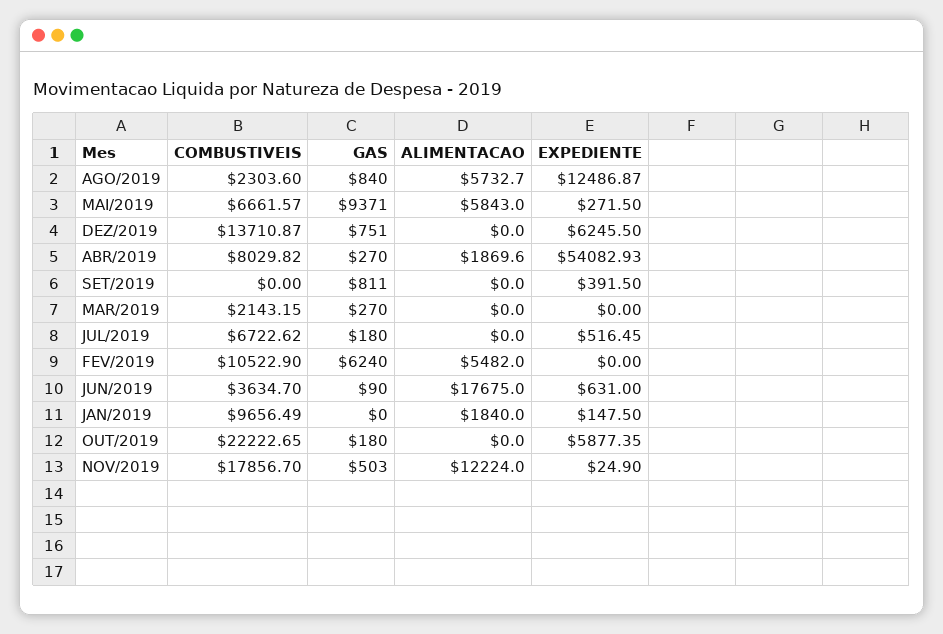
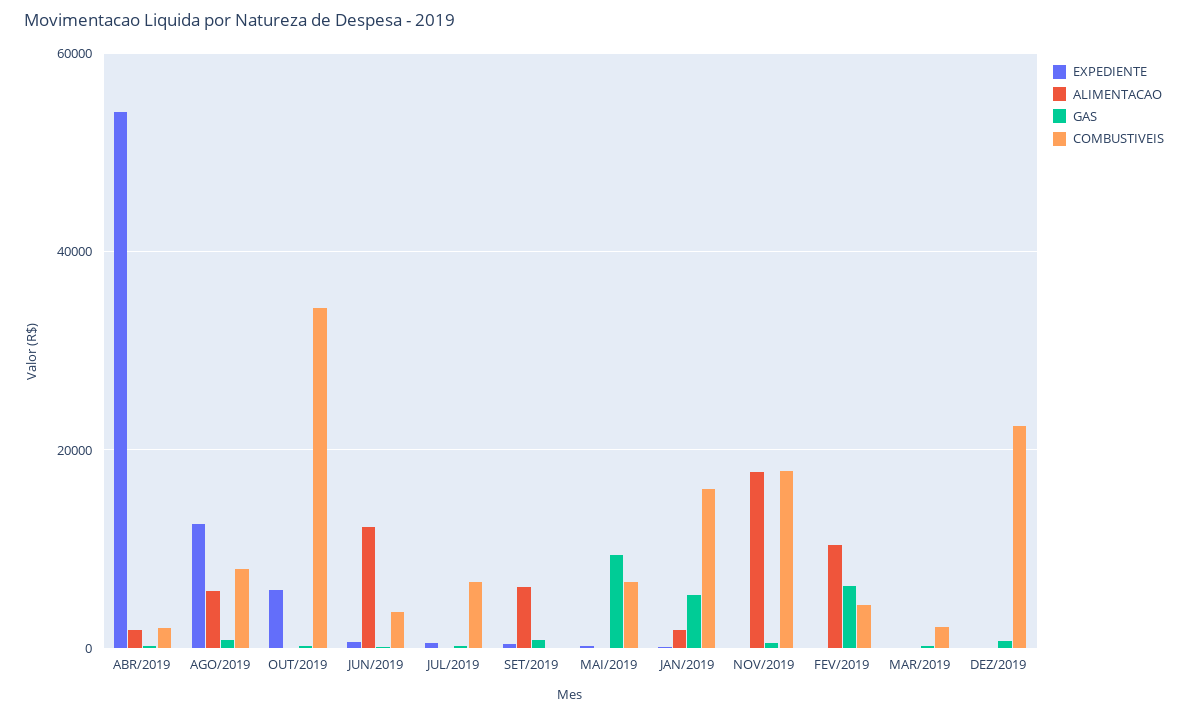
COMBUSTIVEIS, AGO/2019: 2303.6 -> 8000
ALIMENTACAO, MAI/2019: 5843 -> 0
COMBUSTIVEIS, DEZ/2019: 13710.87 -> 22000
EXPEDIENTE, DEZ/2019: 6245.5 -> 0
COMBUSTIVEIS, ABR/2019: 8029.82 -> 2000
ALIMENTACAO, SET/2019: 0 -> 6000
COMBUSTIVEIS, FEV/2019: 10522.9 -> 4000
ALIMENTACAO, FEV/2019: 5482 -> 10000
ALIMENTACAO, JUN/2019: 17675 -> 12000
COMBUSTIVEIS, JAN/2019: 9656.49 -> 16000
GAS, JAN/2019: 0 -> 6000
COMBUSTIVEIS, OUT/2019: 22222.65 -> 34000
ALIMENTACAO, NOV/2019: 12224 -> 18000

